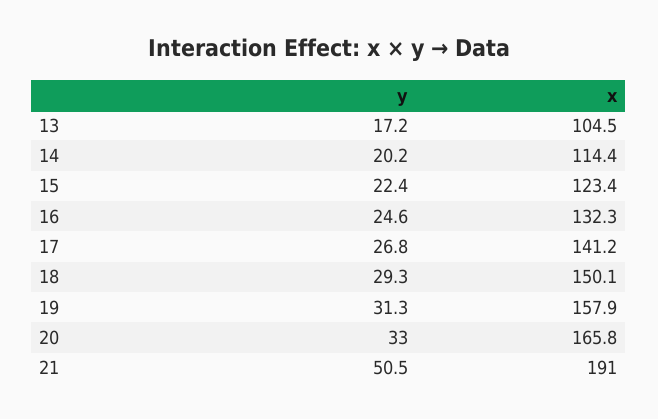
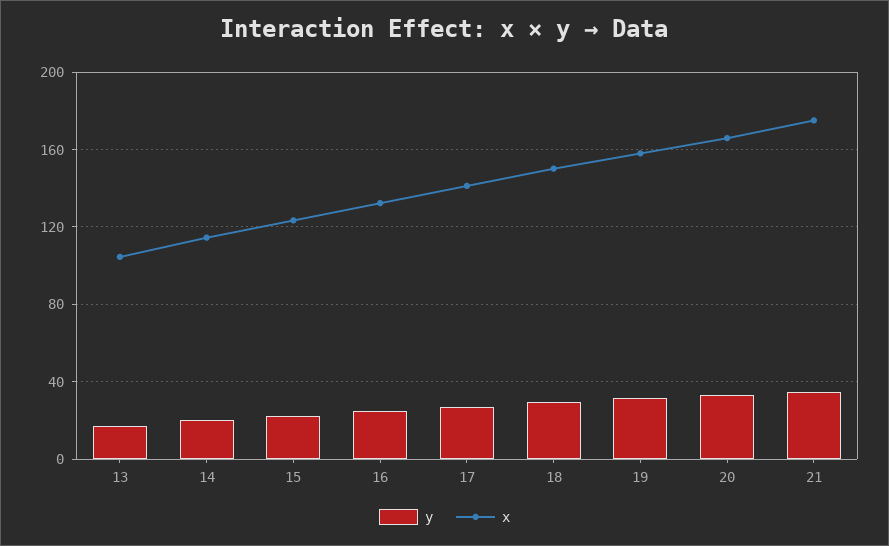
y, 21: 50.5 -> 35
x, 21: 191 -> 175

